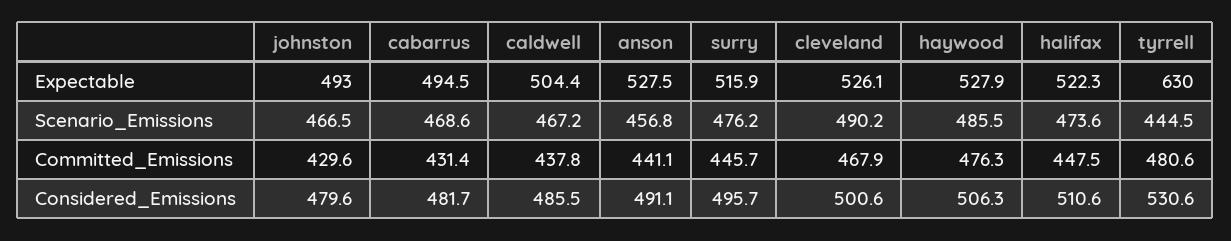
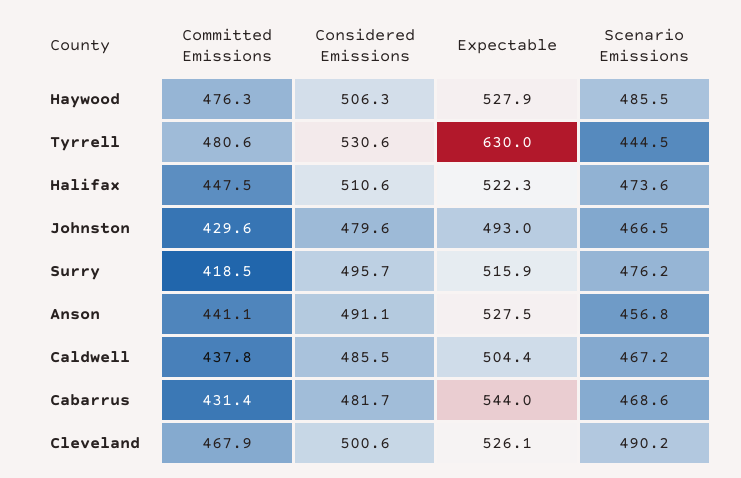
cabarrus, Expectable: 494.5 -> 544
surry, Committed_Emissions: 445.7 -> 418.5

